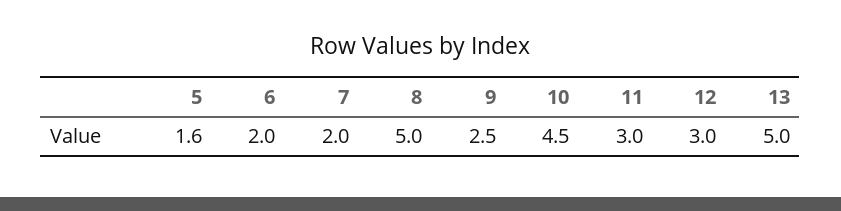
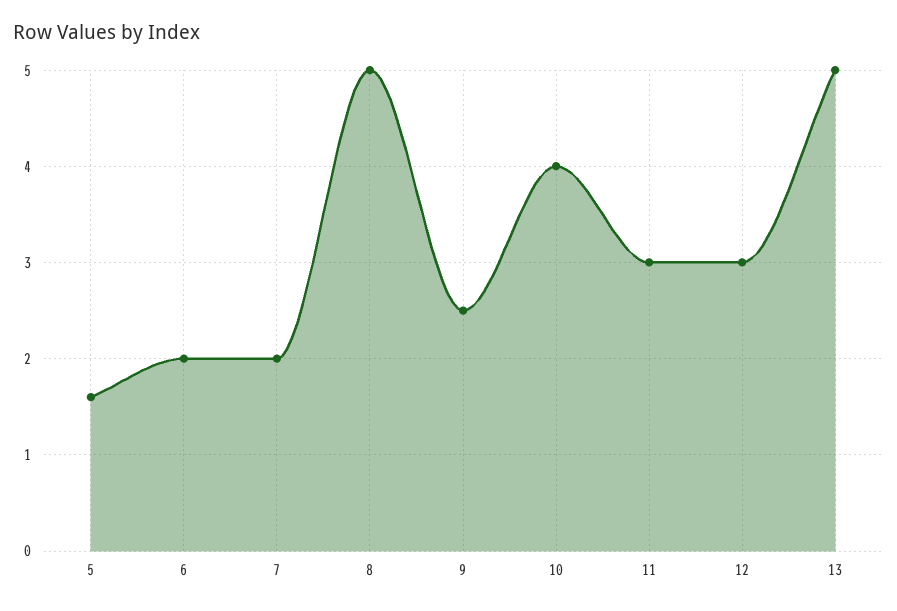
10: 4.5 -> 4

